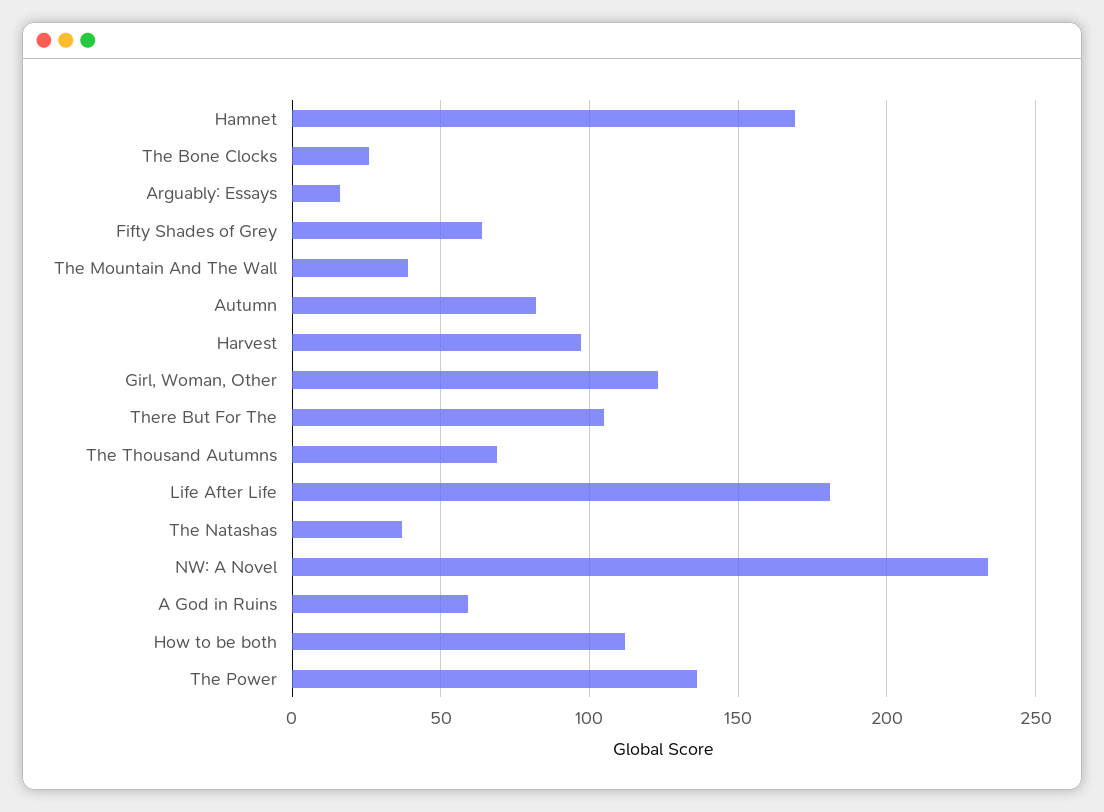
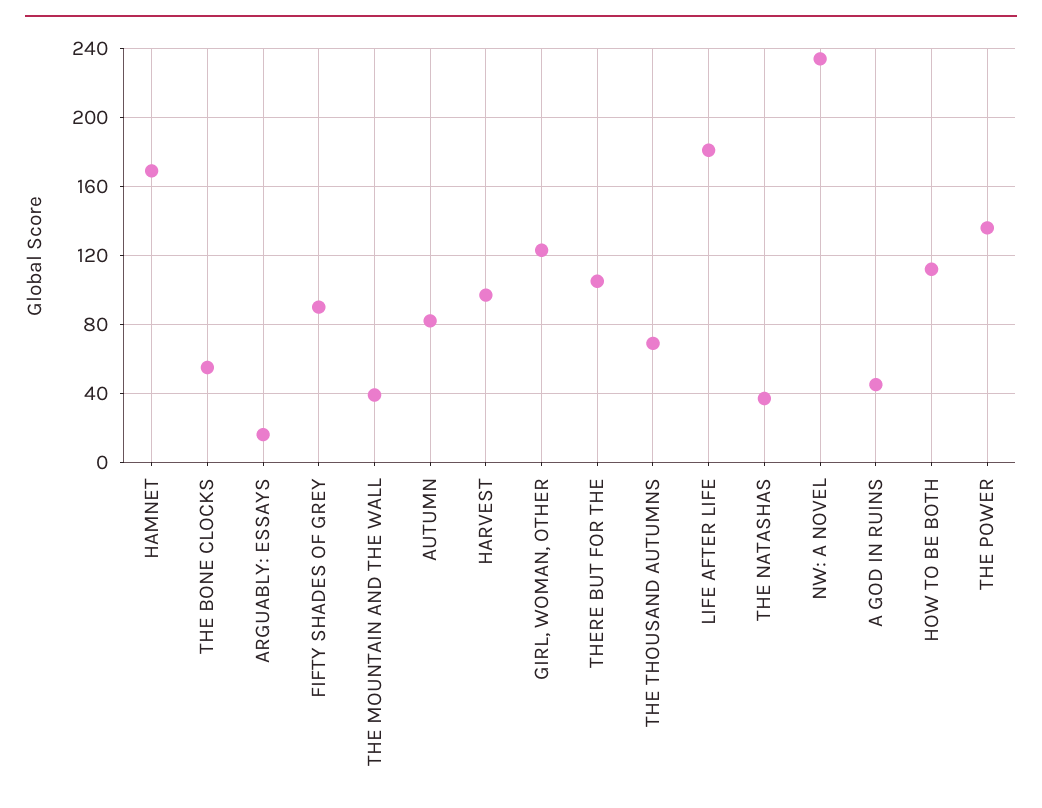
The Bone Clocks: 25 -> 55
Fifty Shades of Grey: 65 -> 90
A God in Ruins: 60 -> 45

